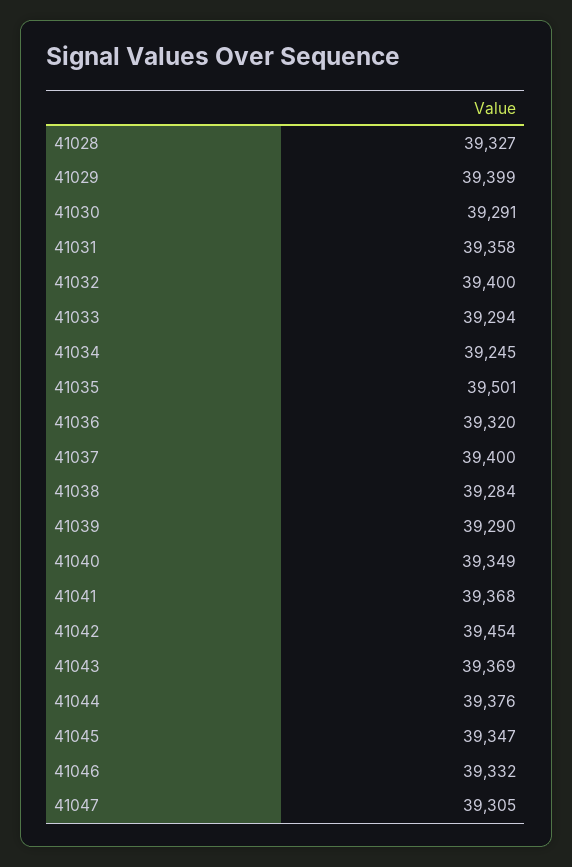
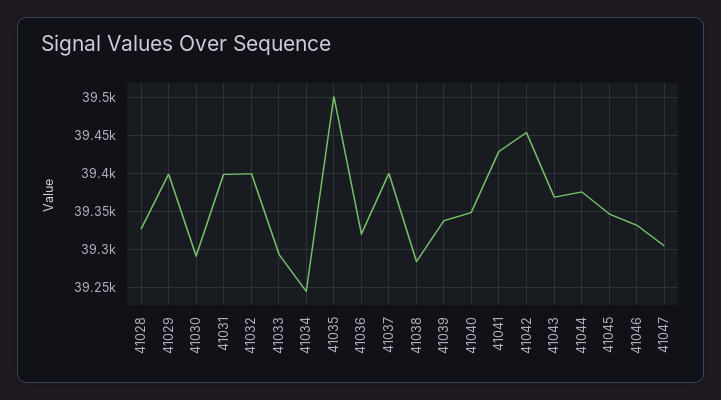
41031: 39358 -> 39400
41039: 39290 -> 39340
41041: 39368 -> 39430

